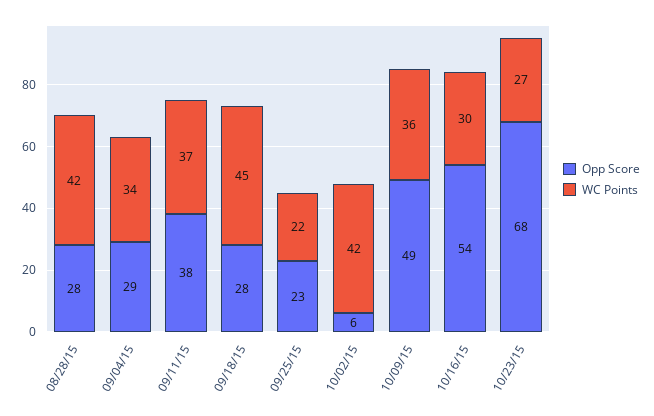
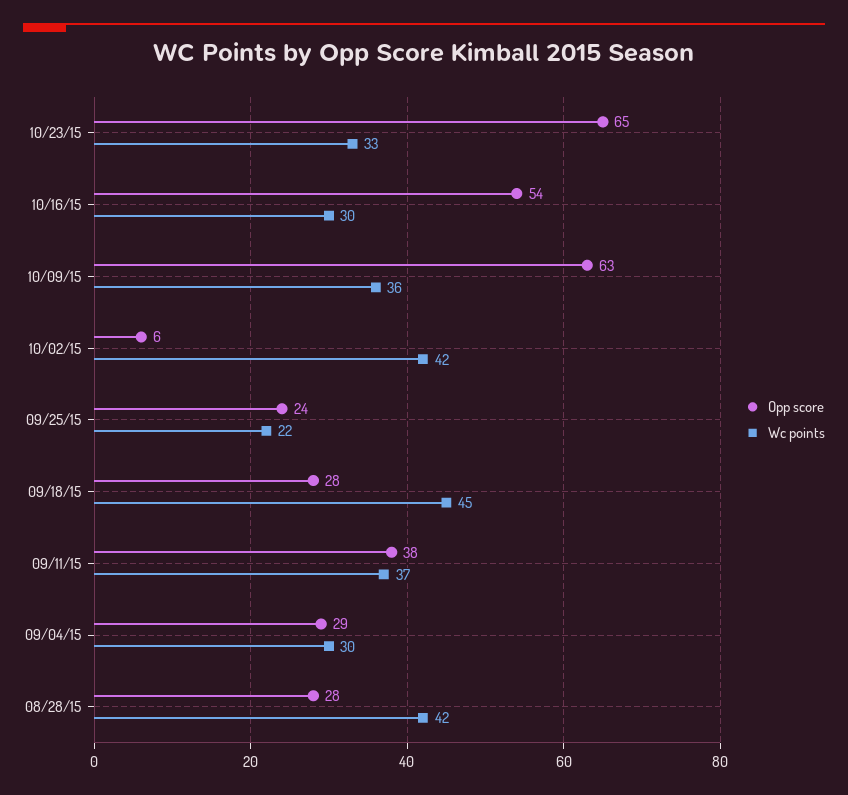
WC Points, 09/04/15: 34 -> 30
Opp Score, 09/25/15: 23 -> 24
Opp Score, 10/09/15: 49 -> 63
Opp Score, 10/23/15: 68 -> 65
WC Points, 10/23/15: 27 -> 33

